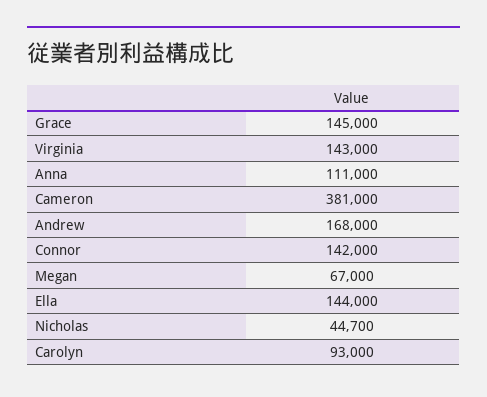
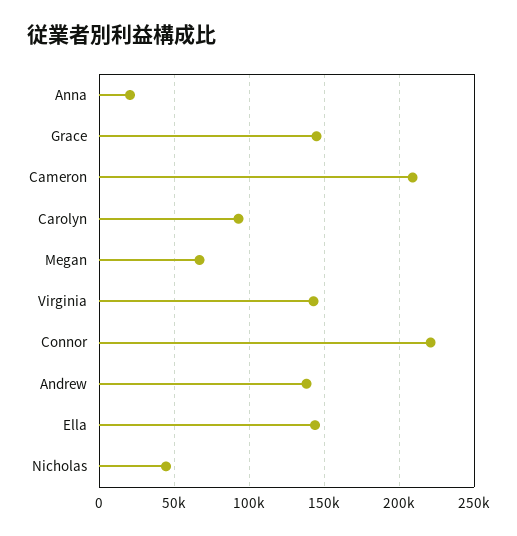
Anna: 111000 -> 20000
Cameron: 381000 -> 210000
Andrew: 168000 -> 140000
Connor: 142000 -> 220000

